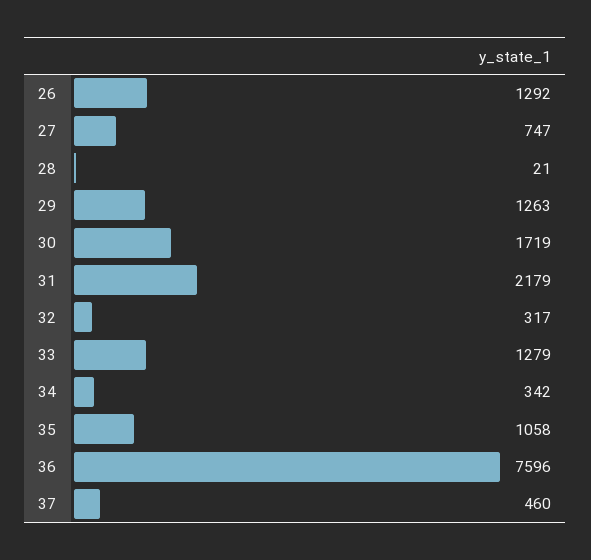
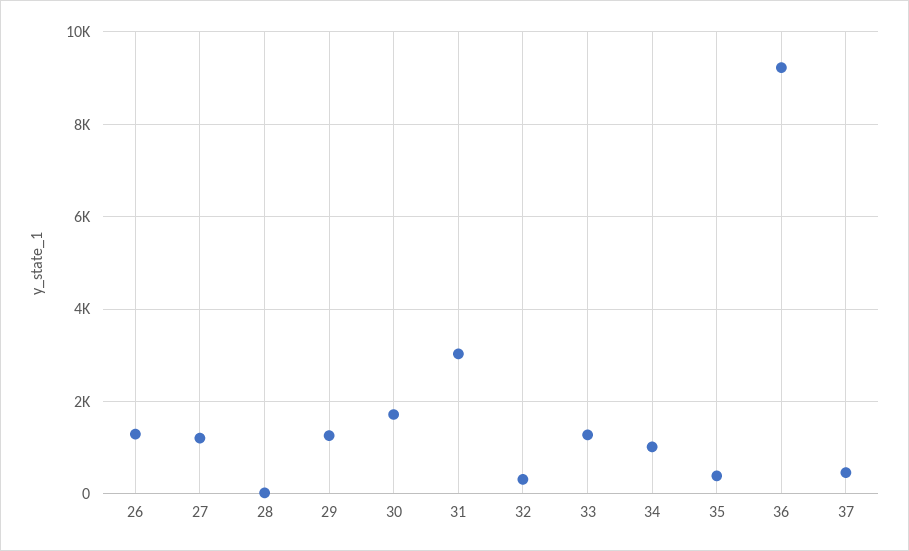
27: 747 -> 1200
31: 2179 -> 3000
34: 342 -> 1000
35: 1058 -> 400
36: 7596 -> 9200

